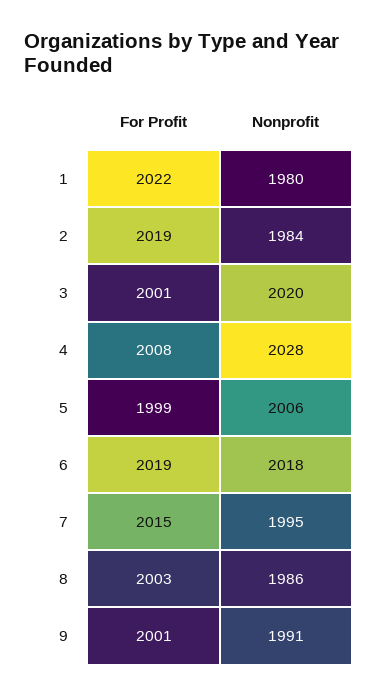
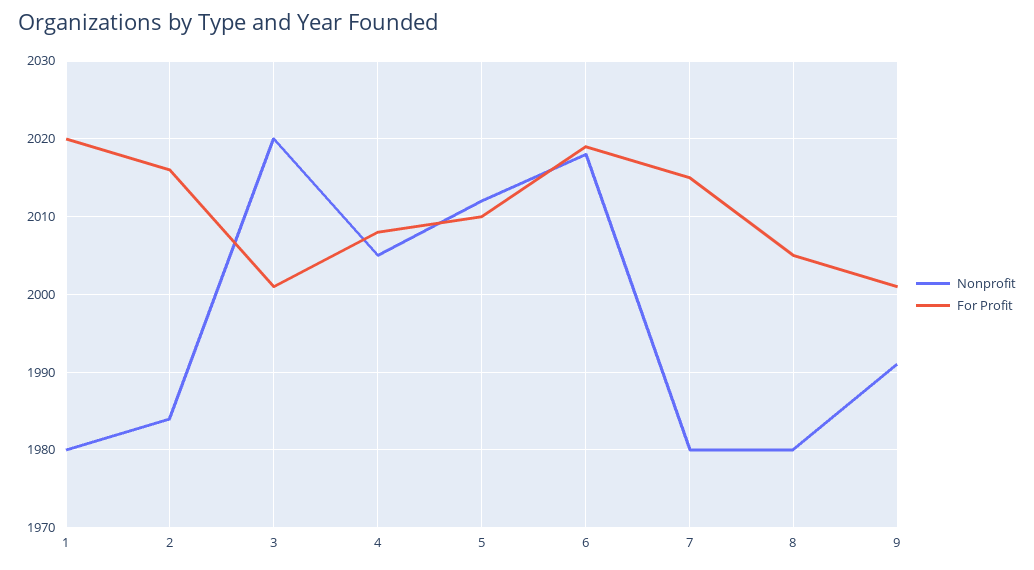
For Profit, 1: 2022 -> 2020
For Profit, 2: 2019 -> 2016
Nonprofit, 4: 2028 -> 2005
For Profit, 5: 1999 -> 2010
Nonprofit, 5: 2006 -> 2012
Nonprofit, 7: 1995 -> 1980
For Profit, 8: 2003 -> 2005
Nonprofit, 8: 1986 -> 1980

